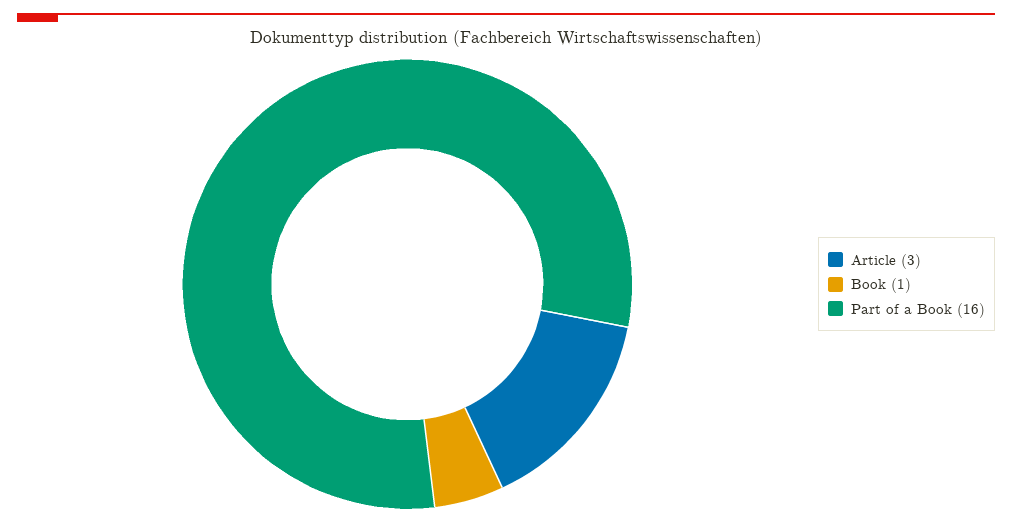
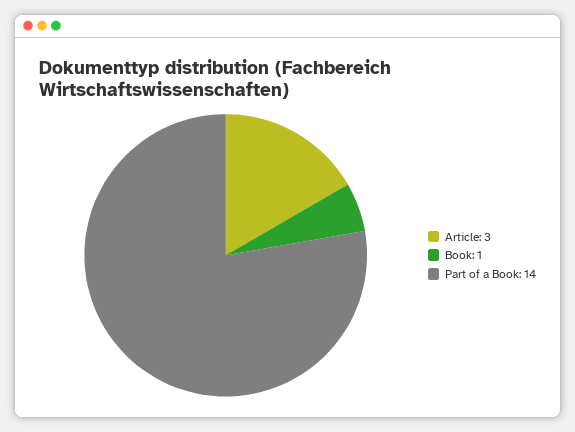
Part of a Book: 16 -> 14

